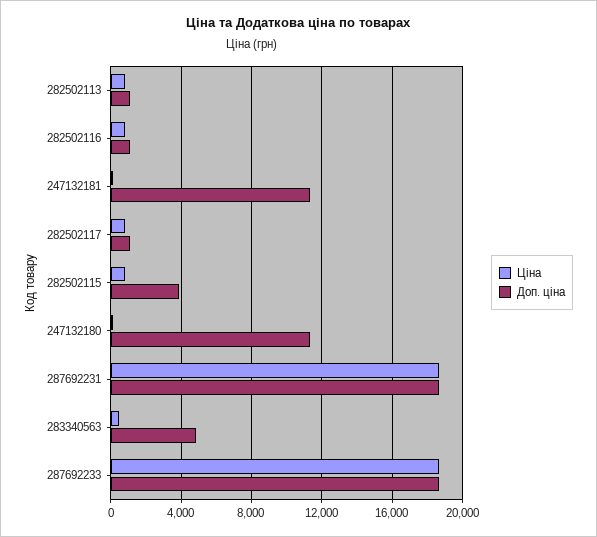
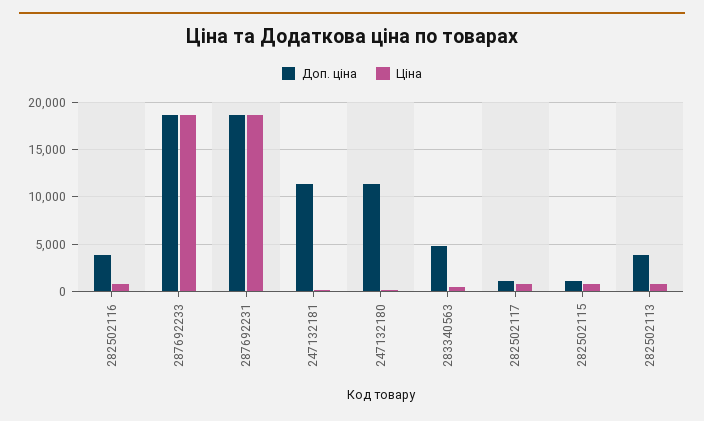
Доп. ціна, 282502113: 1000 -> 4000
Доп. ціна, 282502116: 1000 -> 4000
Доп. ціна, 282502115: 4000 -> 1000

